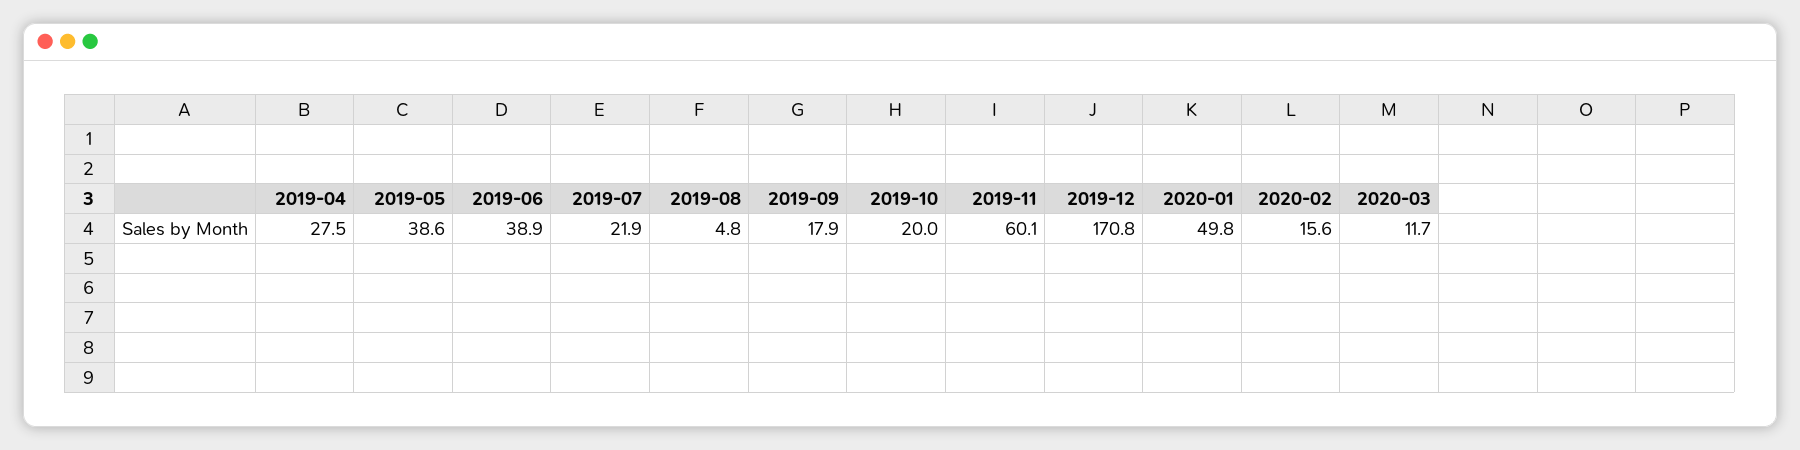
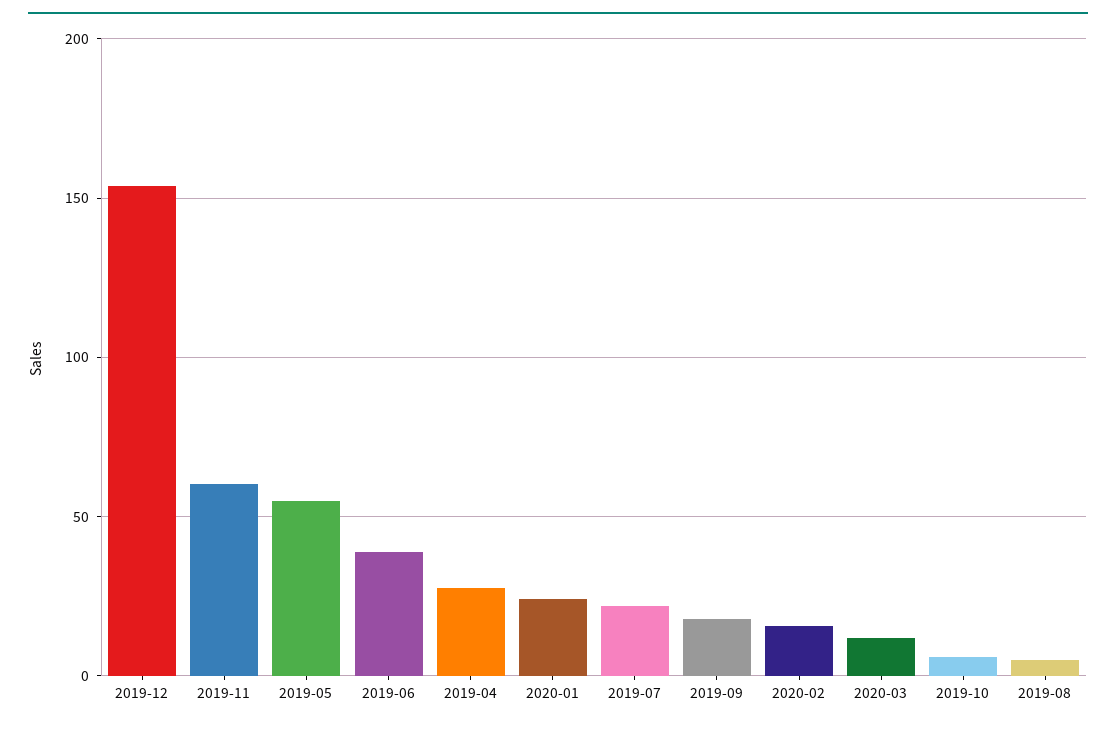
2019-05: 38.6 -> 55
2019-10: 20 -> 5
2019-12: 170.8 -> 155
2020-01: 49.8 -> 25

